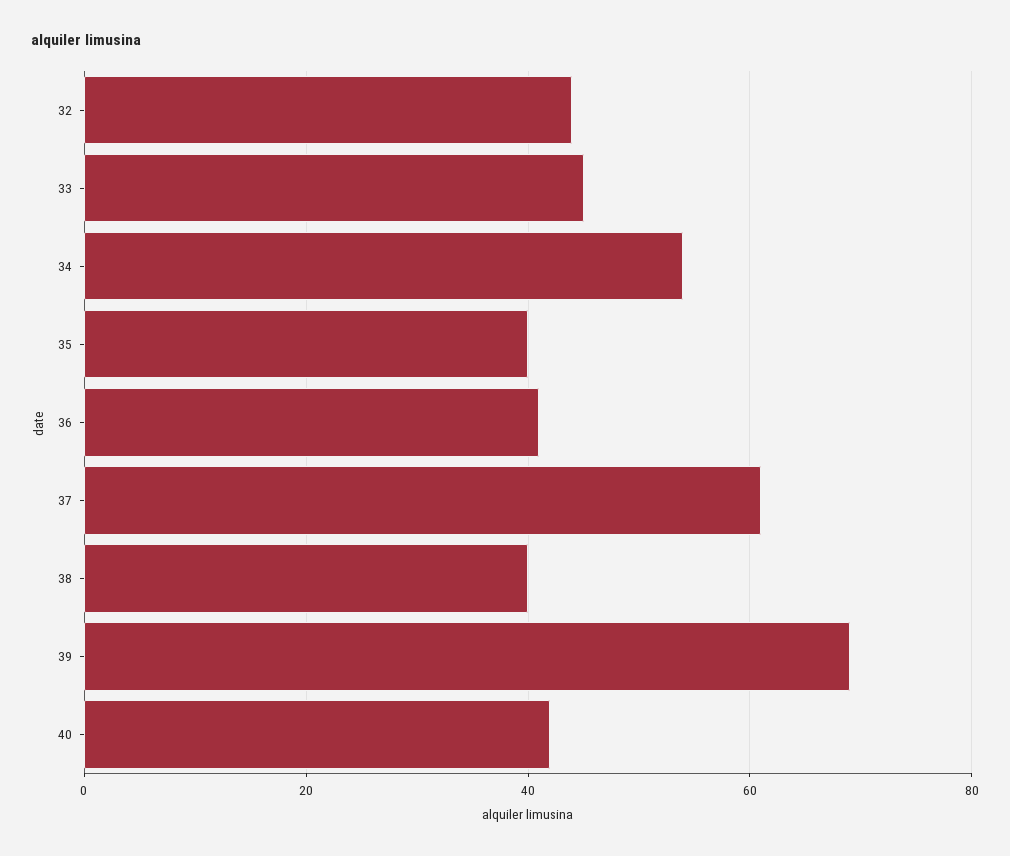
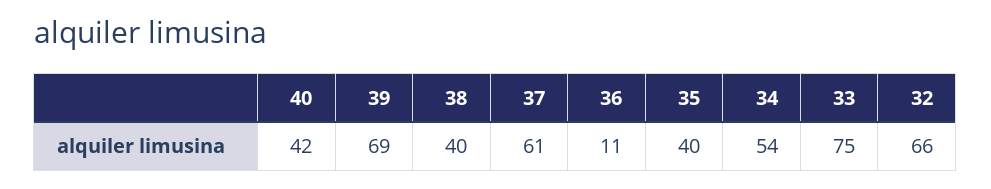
32: 45 -> 66
33: 45 -> 75
36: 40 -> 11

